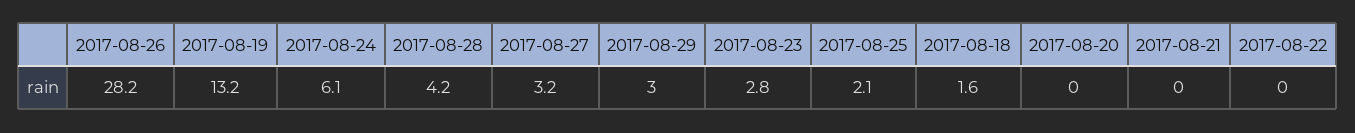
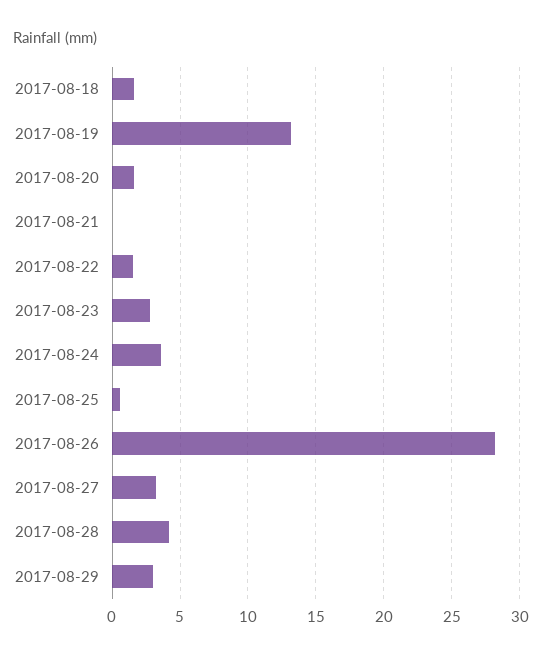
2017-08-24: 6.1 -> 3.5
2017-08-25: 2.1 -> 0.5
2017-08-20: 0 -> 1.5
2017-08-22: 0 -> 1.5

